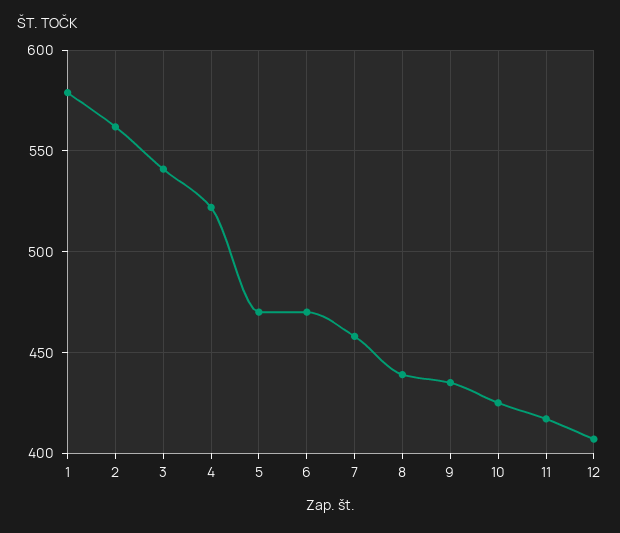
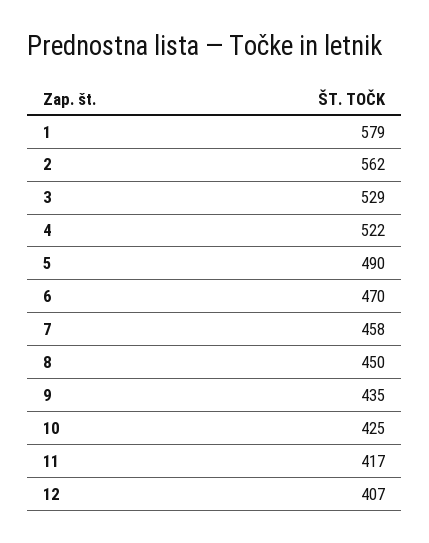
3: 540 -> 529
5: 470 -> 490
8: 440 -> 450

